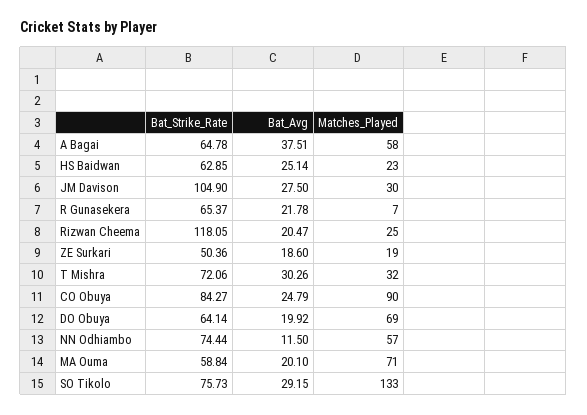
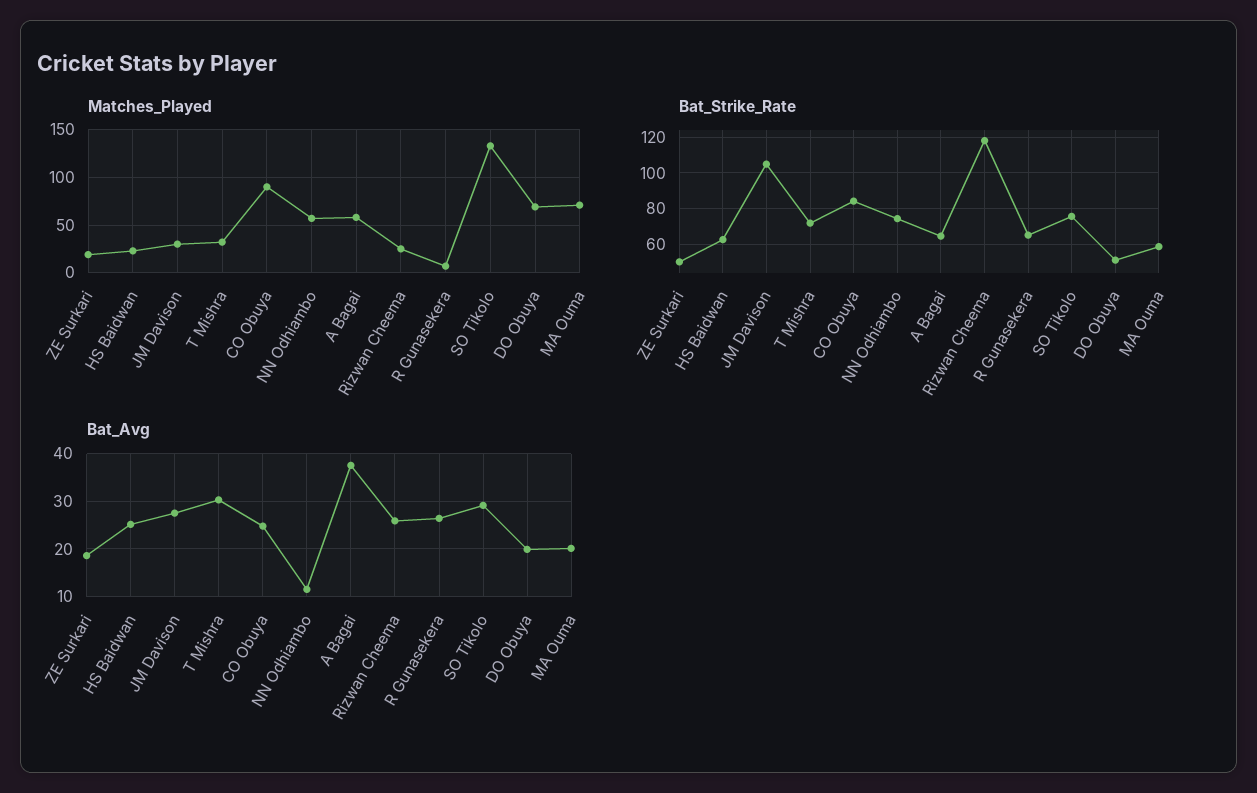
Bat_Avg, R Gunasekera: 21.78 -> 26
Bat_Avg, Rizwan Cheema: 20.47 -> 26
Bat_Strike_Rate, DO Obuya: 64.14 -> 50

